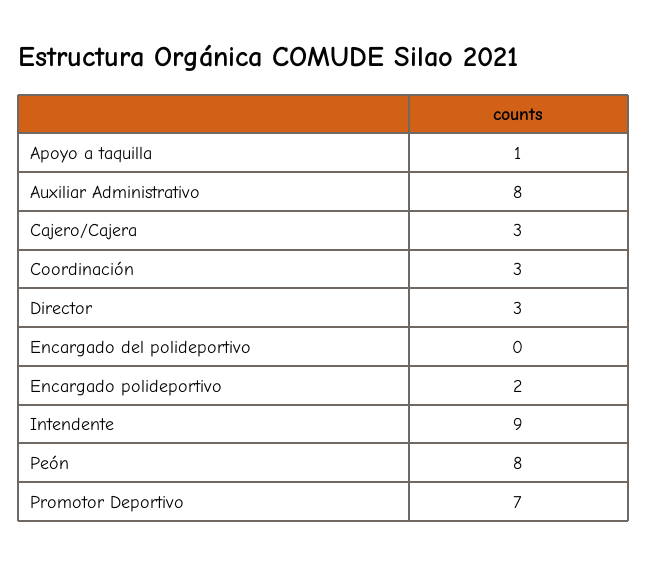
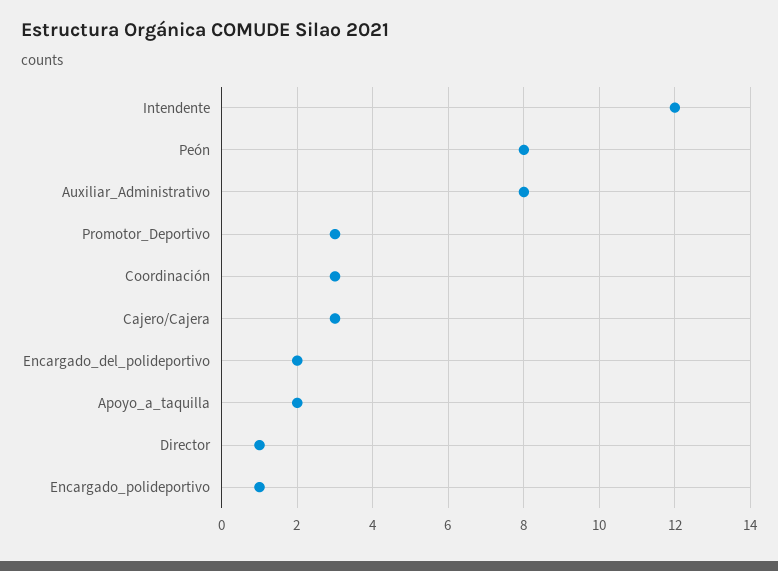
Apoyo a taquilla: 1 -> 2
Director: 3 -> 1
Encargado del polideportivo: 0 -> 2
Encargado polideportivo: 2 -> 1
Intendente: 9 -> 12
Promotor Deportivo: 7 -> 3

